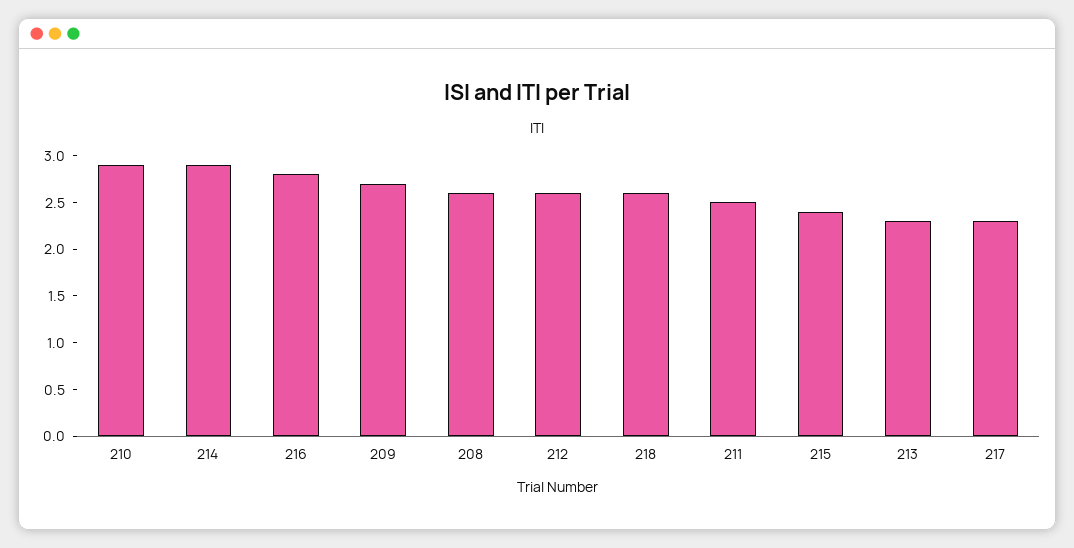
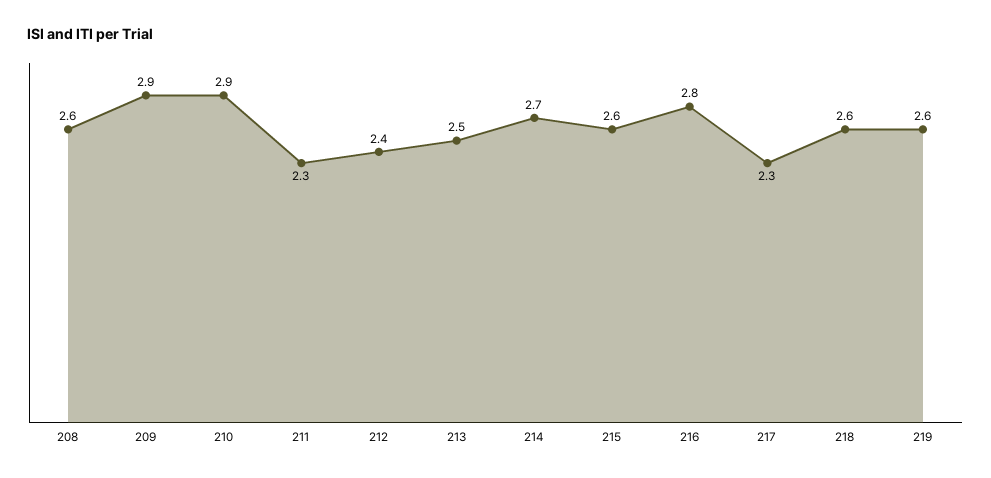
214: 2.9 -> 2.7
209: 2.7 -> 2.9
212: 2.6 -> 2.4
211: 2.5 -> 2.3
215: 2.4 -> 2.6
213: 2.3 -> 2.5
219: none -> 2.6

